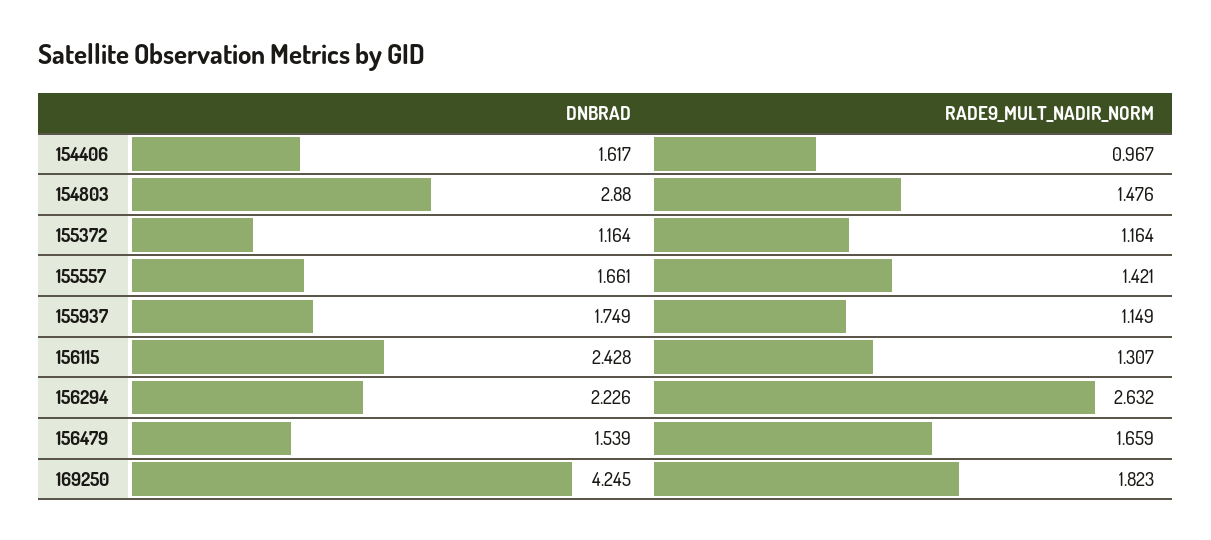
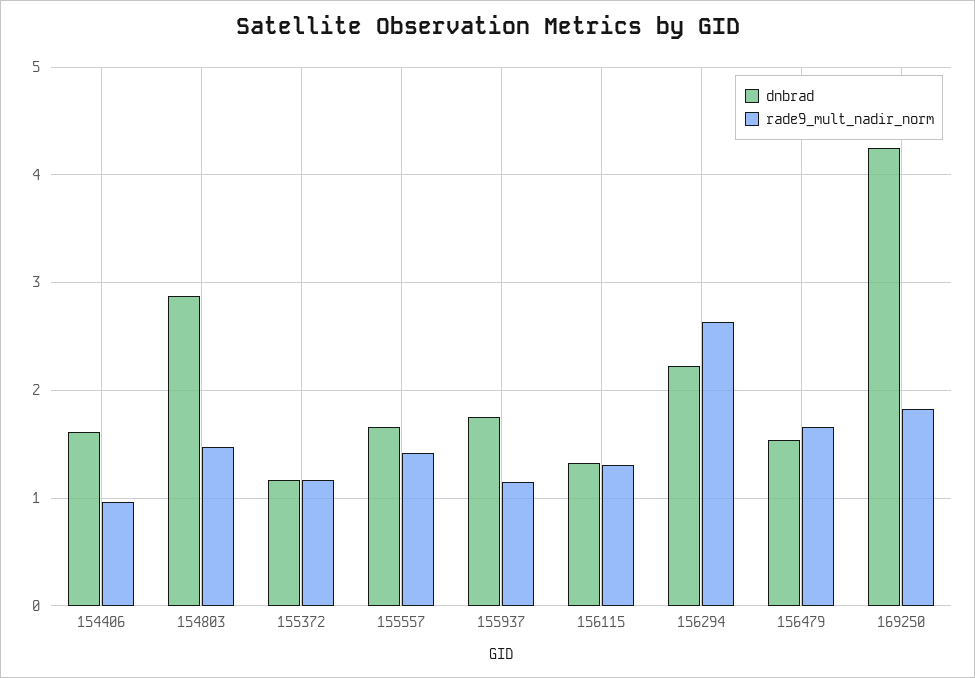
DNBRAD, 156115: 2.428 -> 1.3

